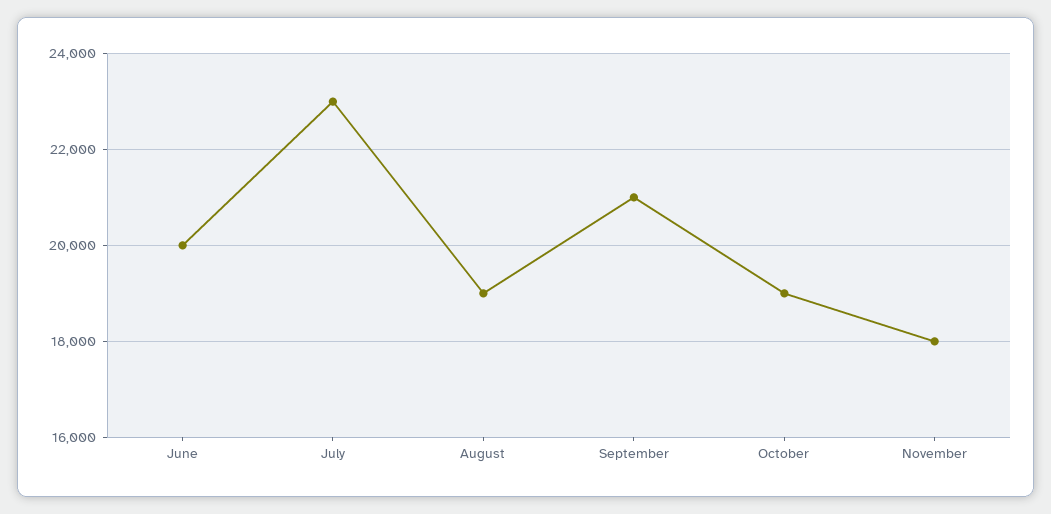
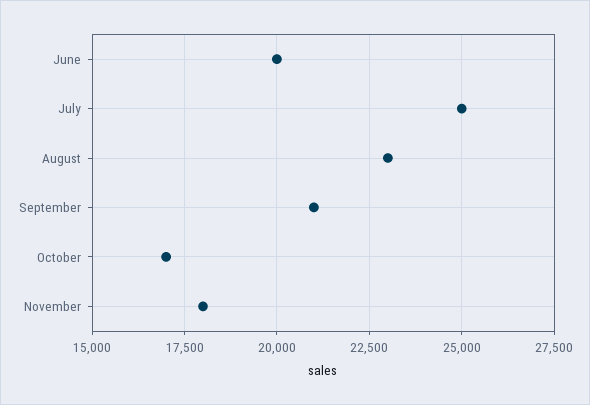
July: 23000 -> 25000
August: 19000 -> 23000
October: 19000 -> 17000

